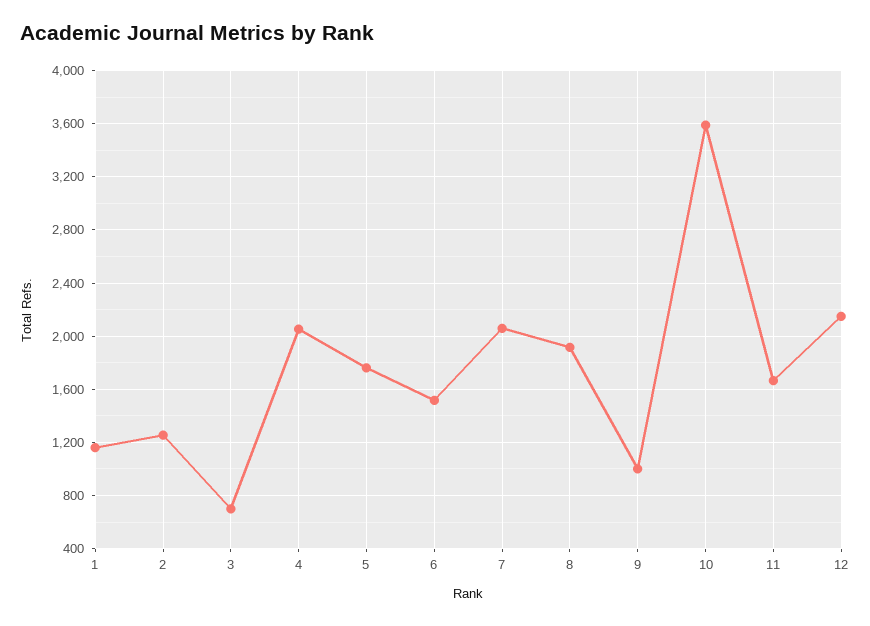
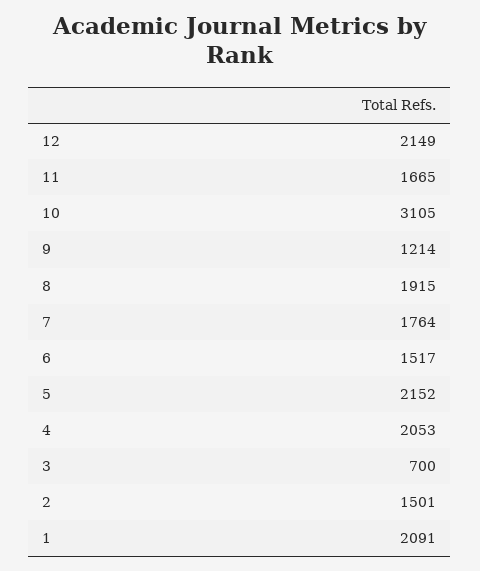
1: 1150 -> 2091
2: 1250 -> 1501
5: 1750 -> 2152
7: 2050 -> 1764
9: 1000 -> 1214
10: 3600 -> 3105

